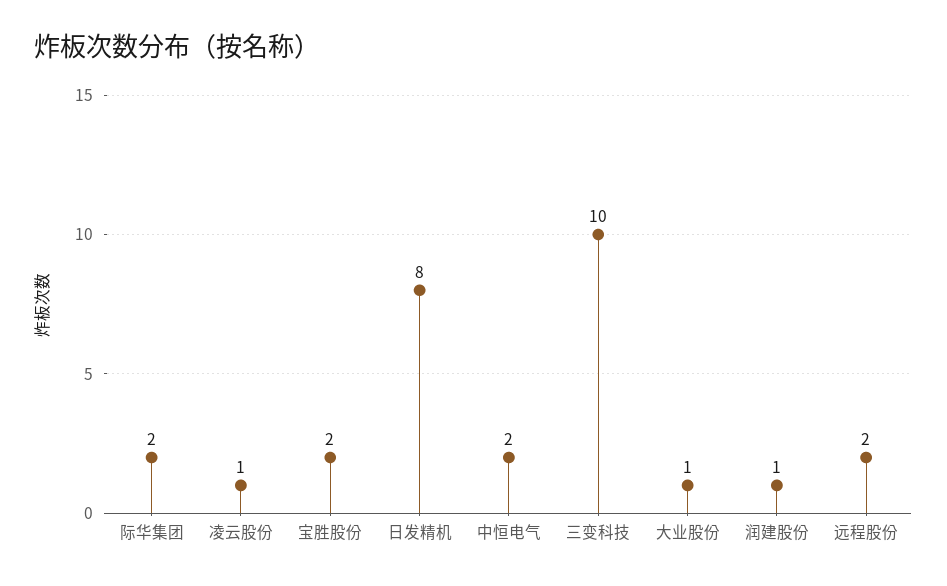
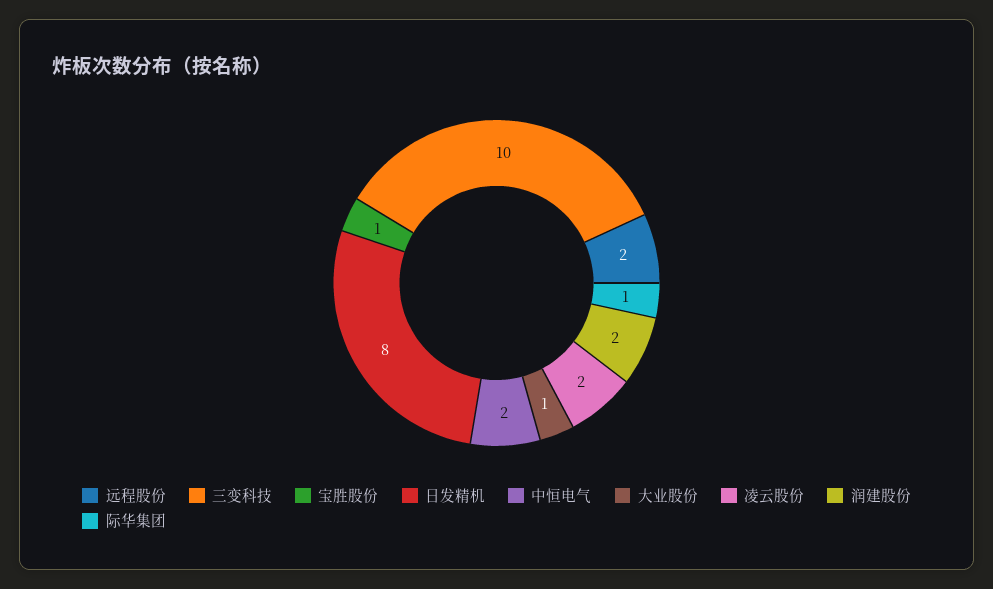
际华集团: 2 -> 1
凌云股份: 1 -> 2
宝胜股份: 2 -> 1
润建股份: 1 -> 2

